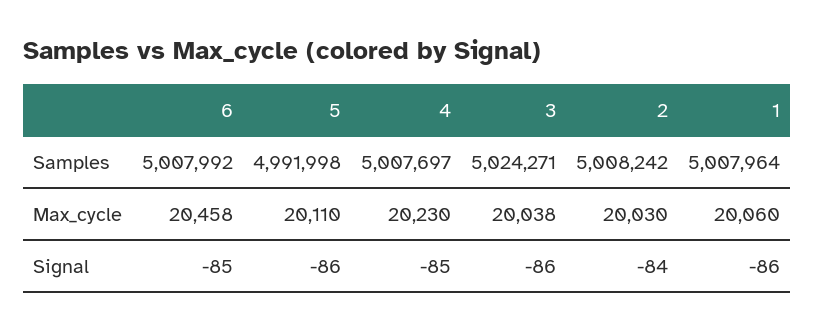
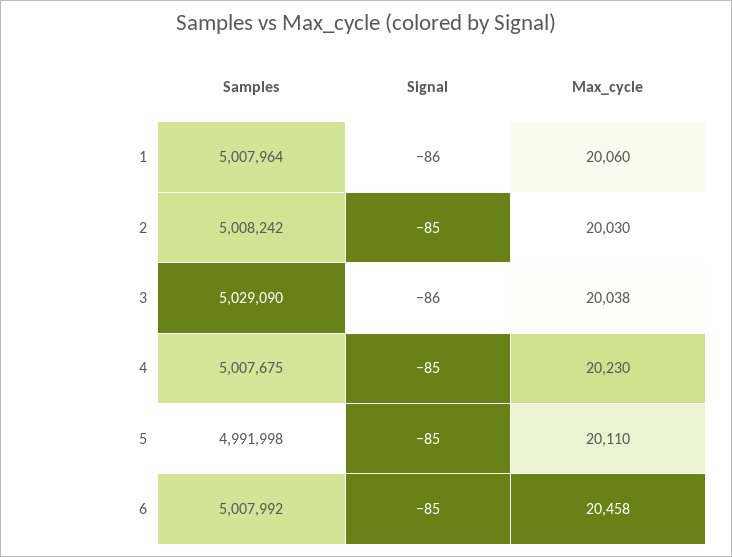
4, Samples: 5007697 -> 5007675
3, Samples: 5024271 -> 5029090
5, Signal: -86 -> -85
2, Signal: -84 -> -85

